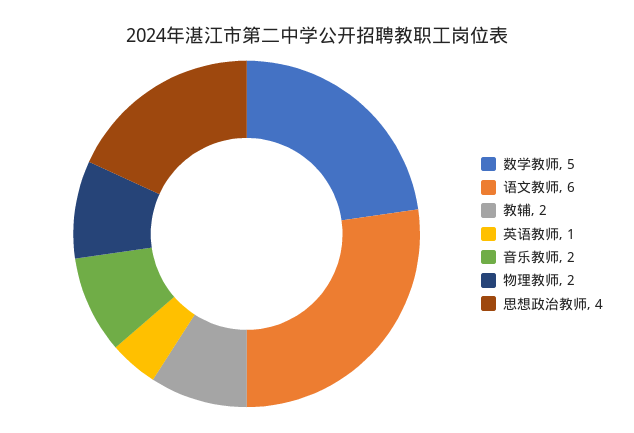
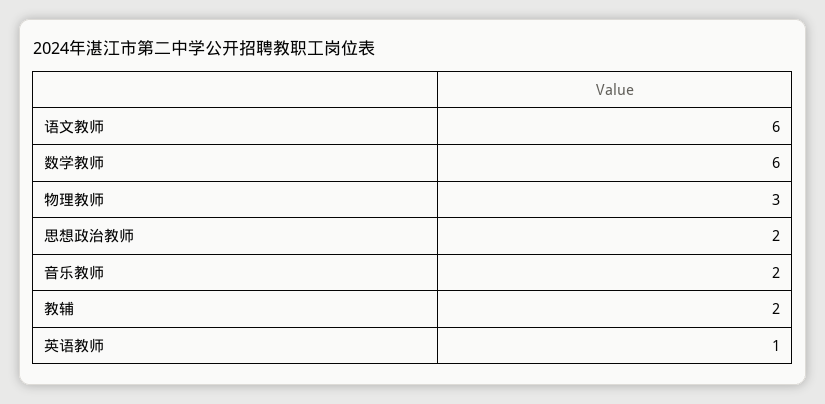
数学教师: 5 -> 6
物理教师: 2 -> 3
思想政治教师: 4 -> 2

